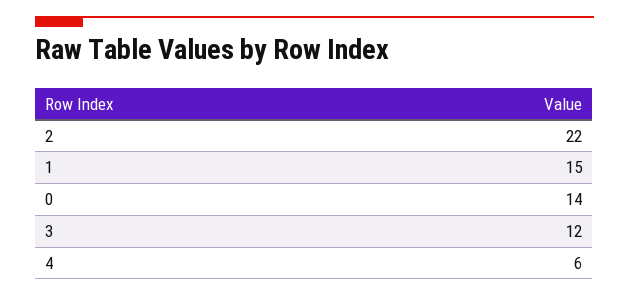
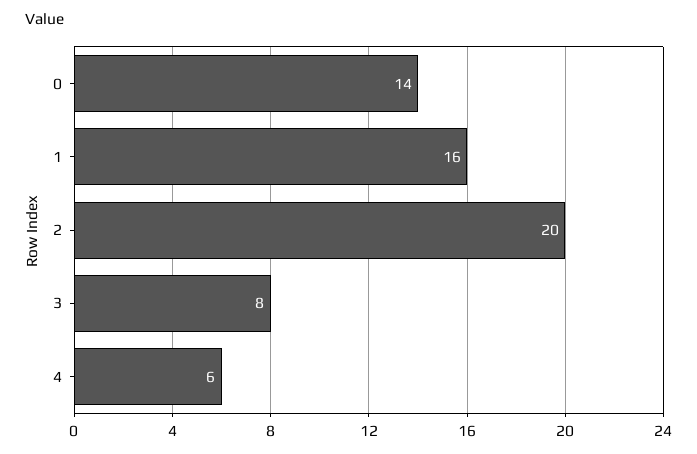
2: 22 -> 20
1: 15 -> 16
3: 12 -> 8

